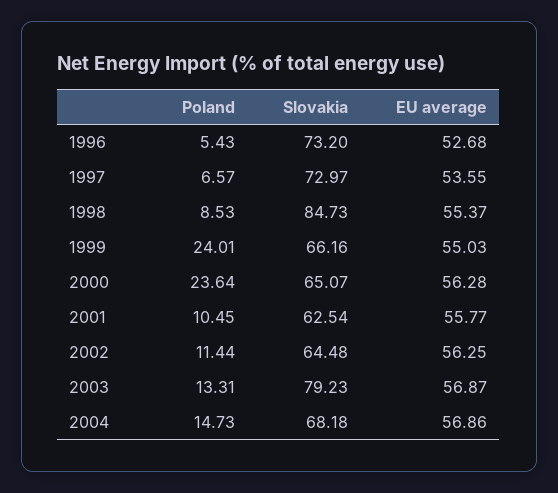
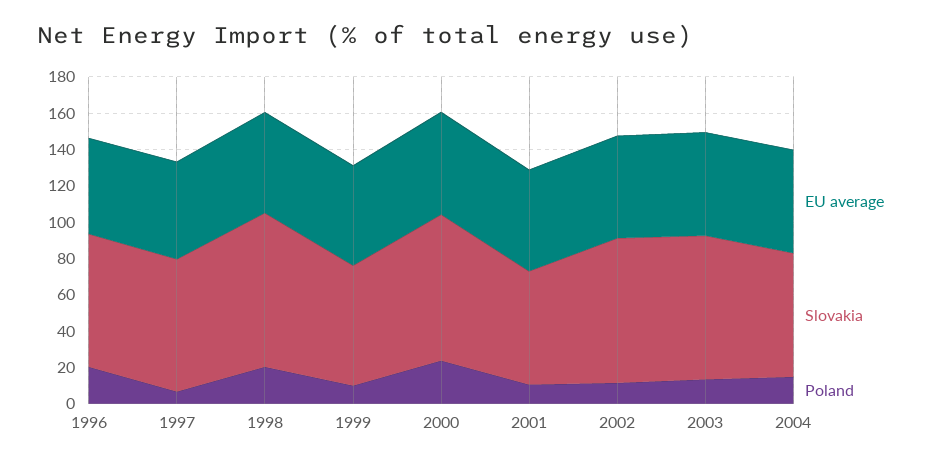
Poland, 1996: 5.43 -> 20
Poland, 1998: 8.53 -> 20
Poland, 1999: 24.01 -> 10
Slovakia, 2000: 65.07 -> 80
Slovakia, 2002: 64.48 -> 80

